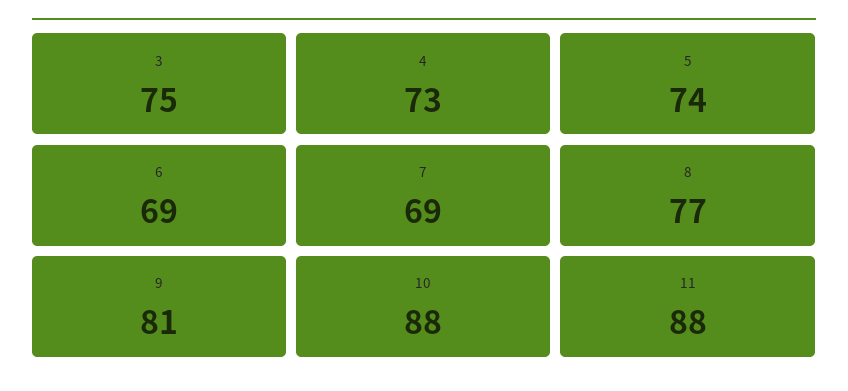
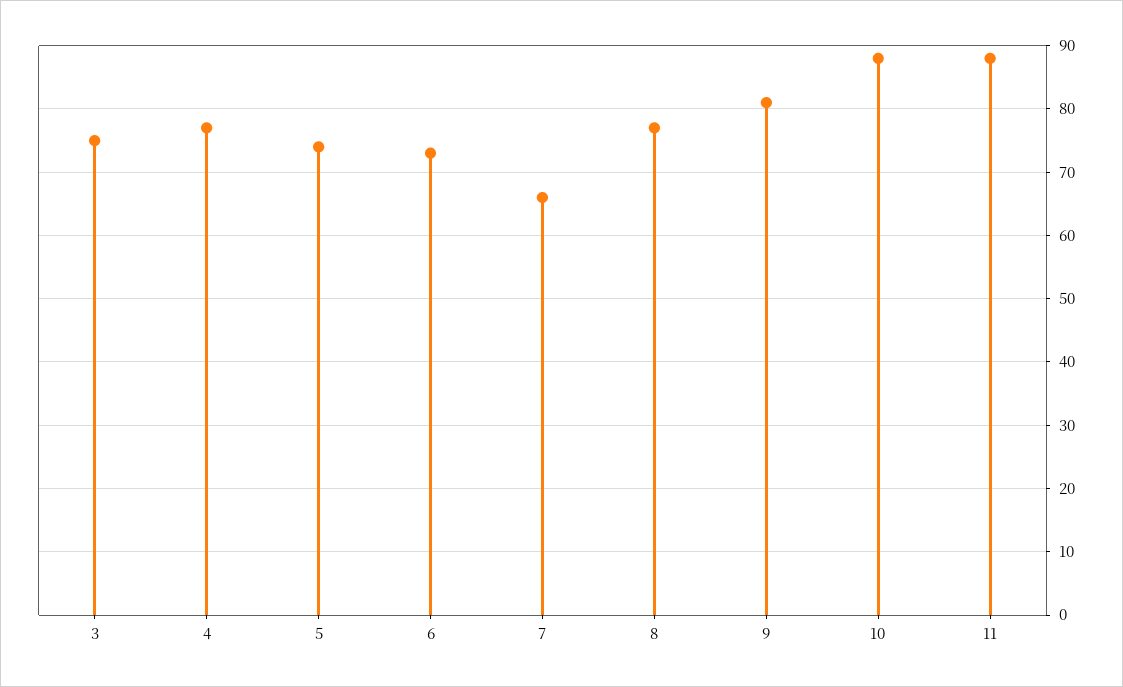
4: 73 -> 77
6: 69 -> 73
7: 69 -> 66

